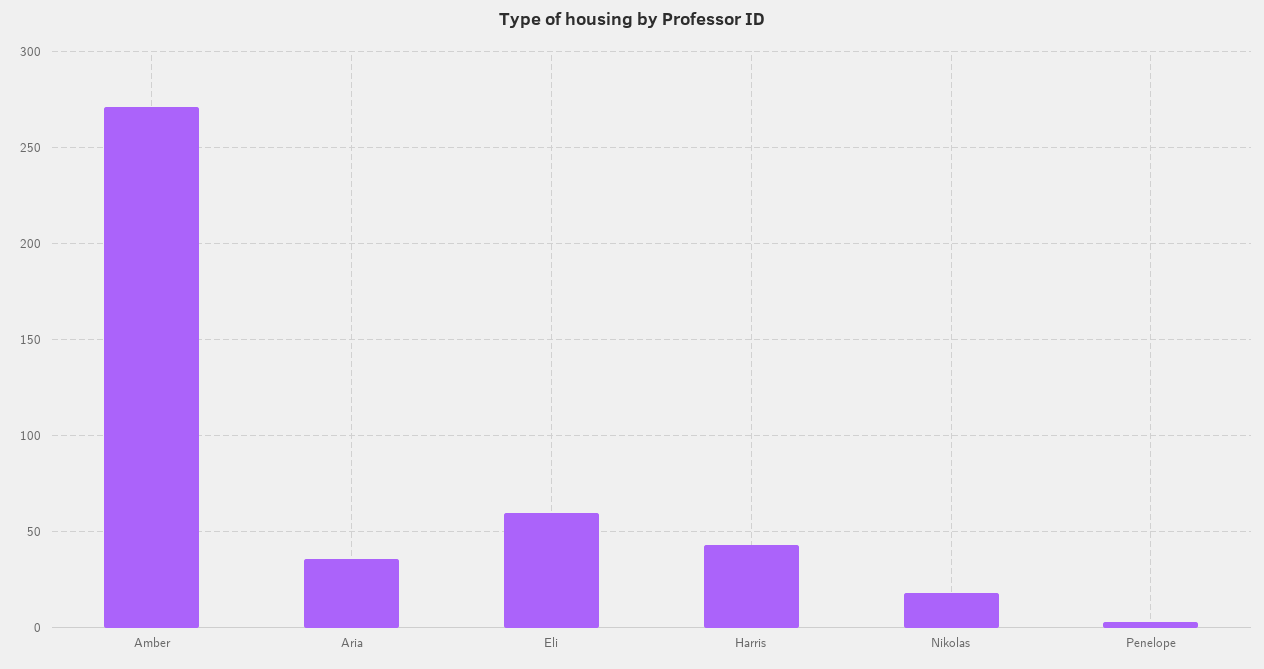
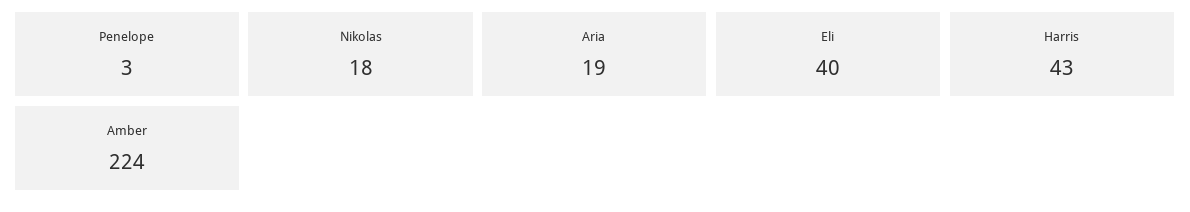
Amber: 270 -> 224
Aria: 35 -> 19
Eli: 60 -> 40

